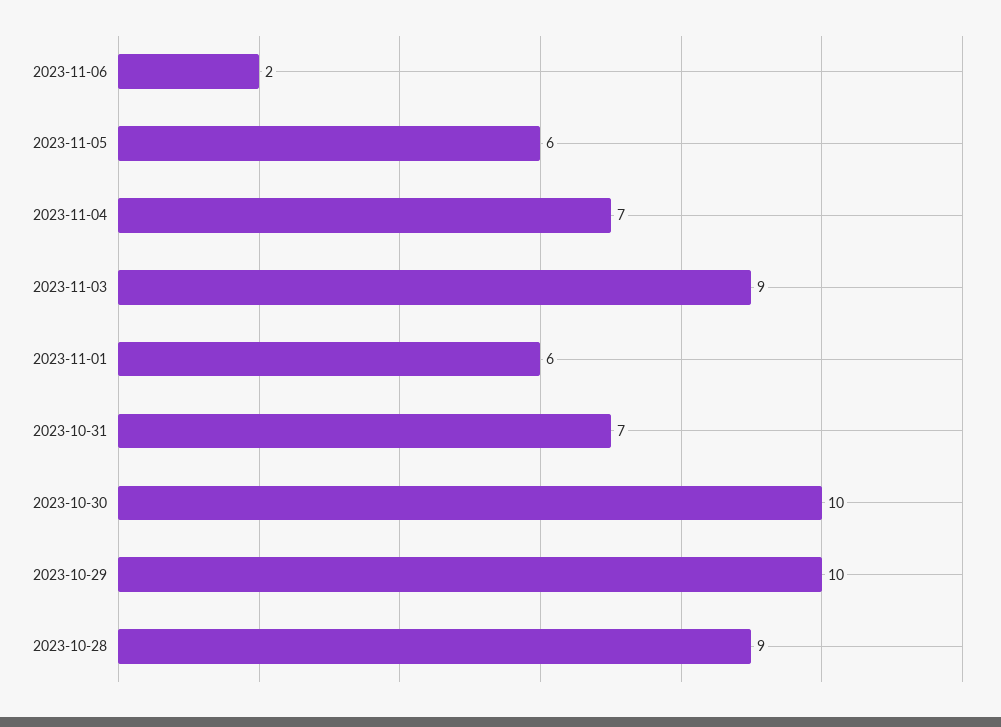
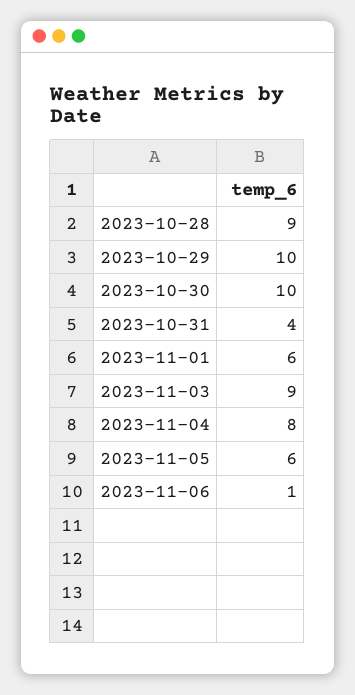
2023-11-06: 2 -> 1
2023-11-04: 7 -> 8
2023-10-31: 7 -> 4

